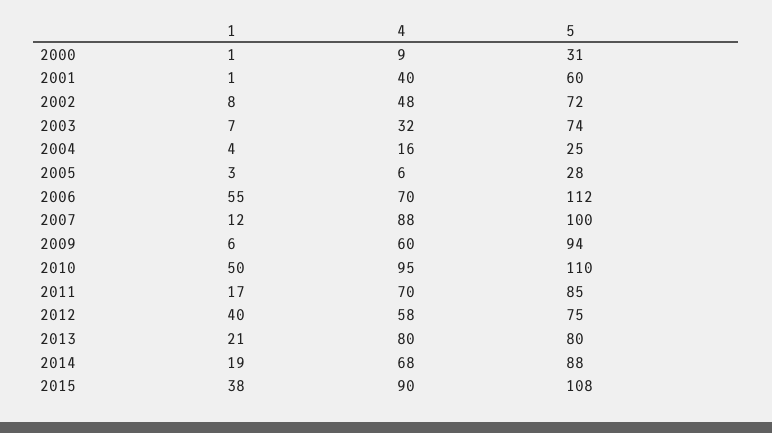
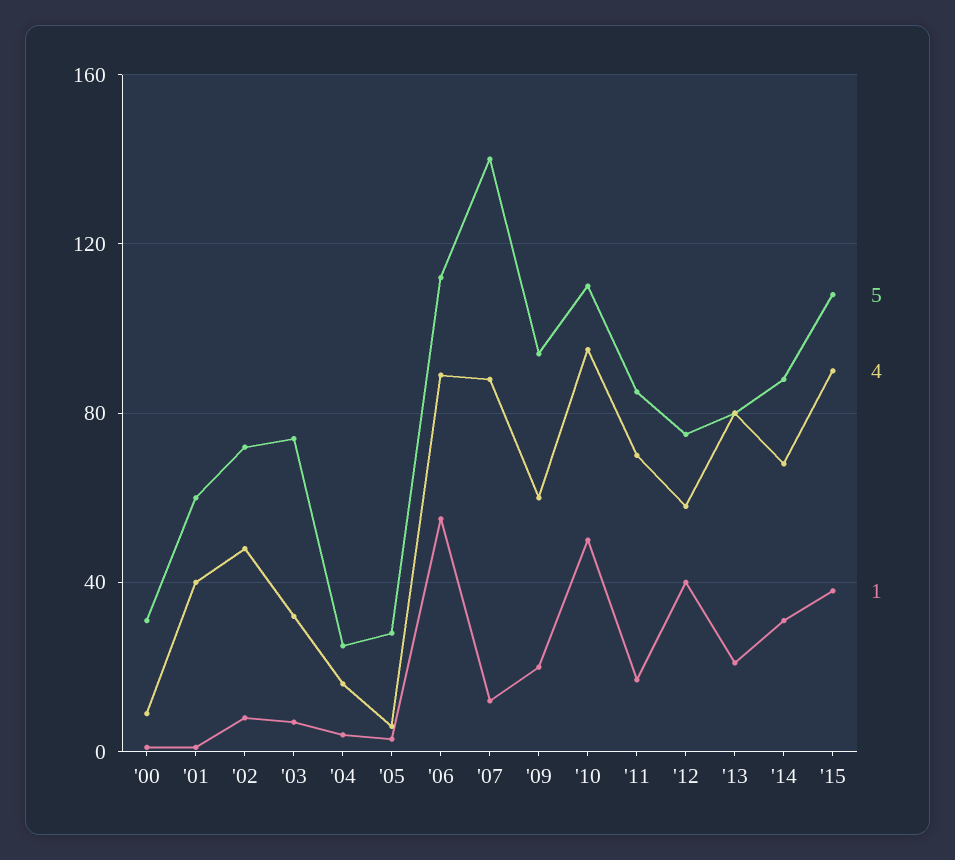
4, 2006: 70 -> 90
5, 2007: 100 -> 140
1, 2009: 6 -> 20
1, 2014: 19 -> 30

